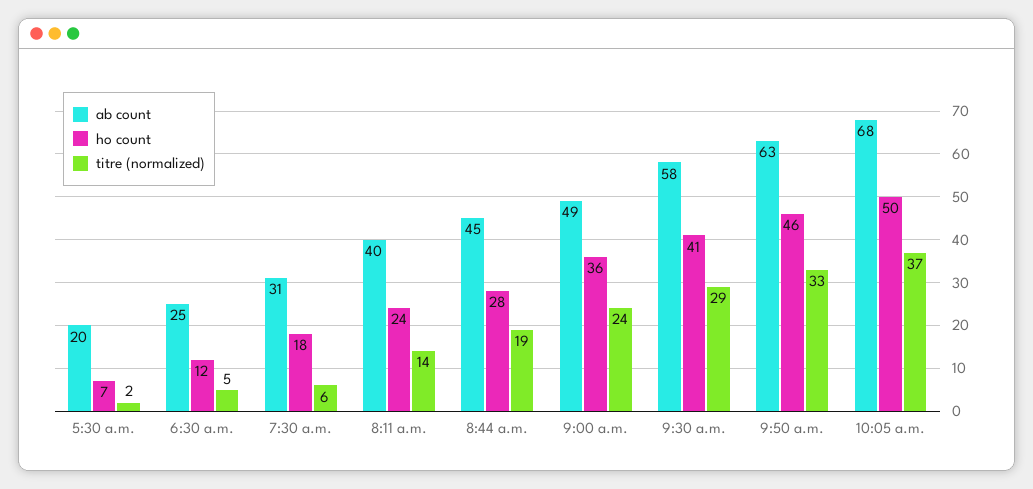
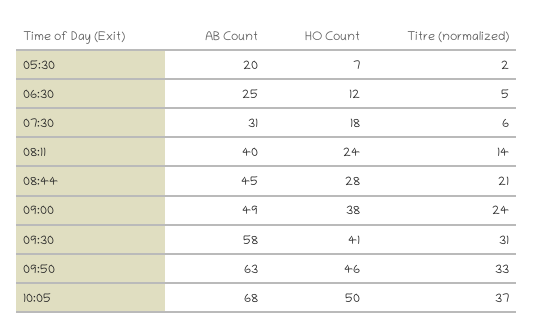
titre (normalized), 8:44 a.m.: 19 -> 21
ho count, 9:00 a.m.: 36 -> 38
titre (normalized), 9:30 a.m.: 29 -> 31

